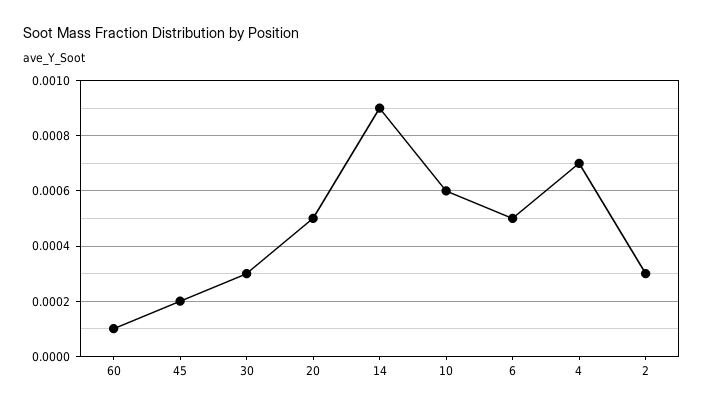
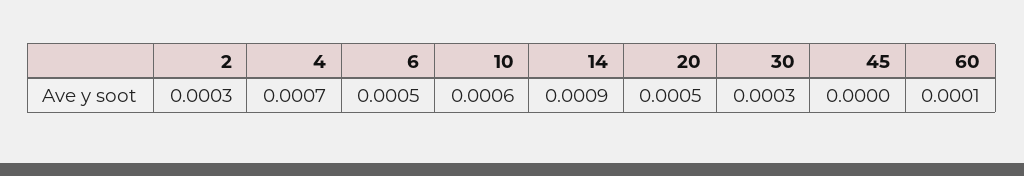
45: 0.0002 -> 0

